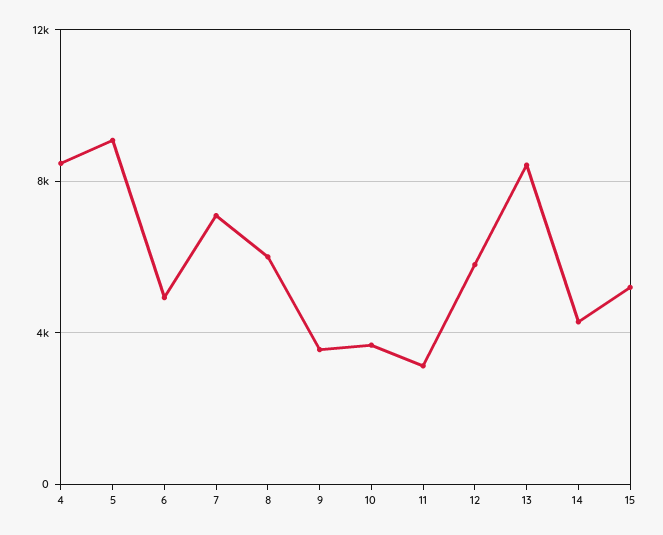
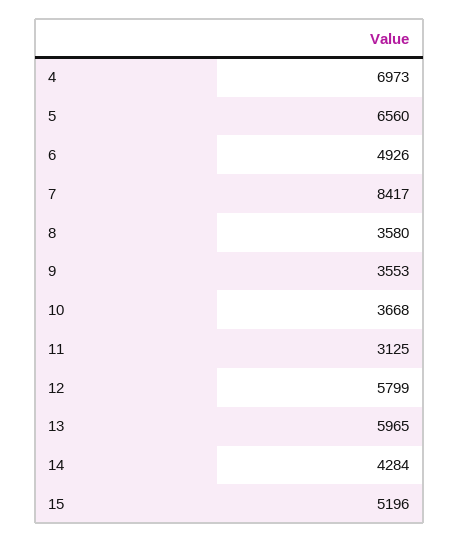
4: 8500 -> 6973
5: 9000 -> 6560
7: 7000 -> 8417
8: 6000 -> 3580
13: 8500 -> 5965

